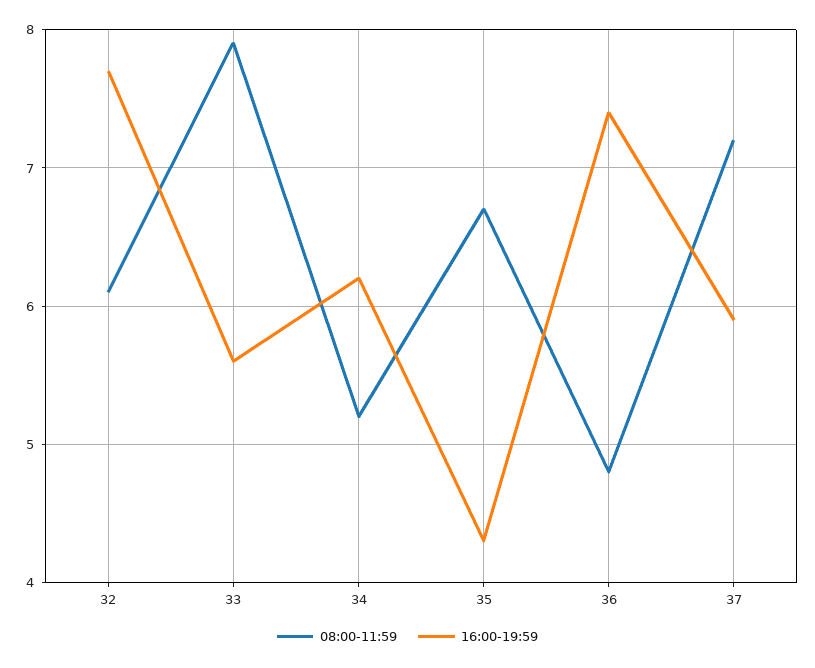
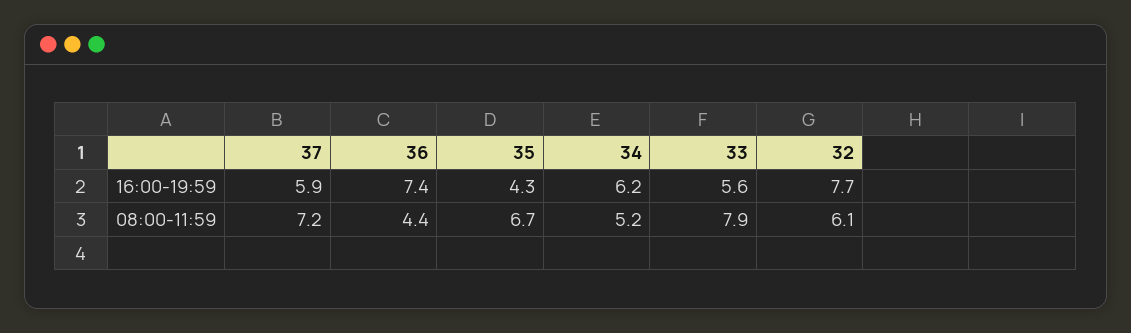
08:00-11:59, 36: 4.8 -> 4.4

